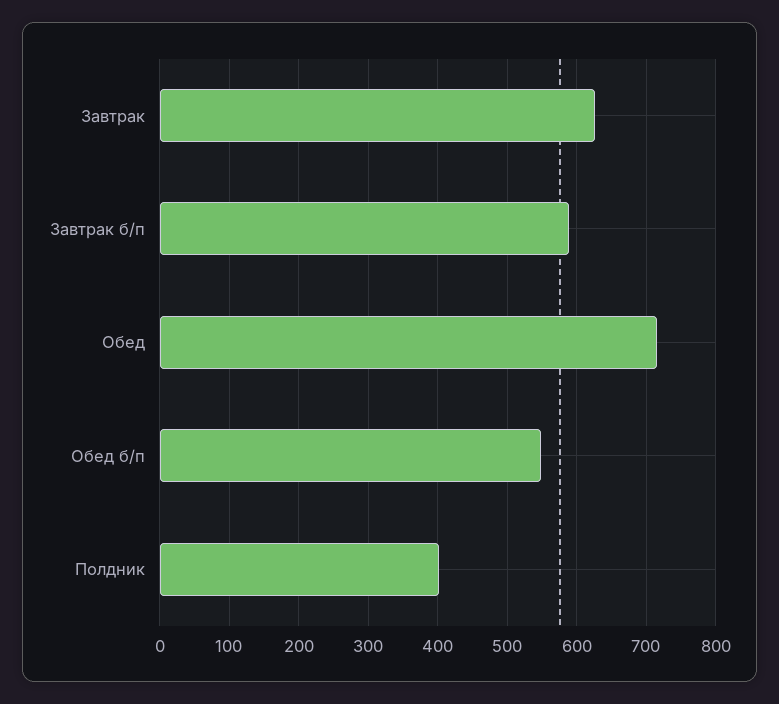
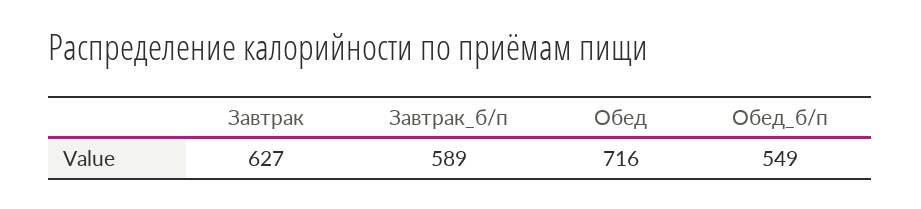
Полдник: 400 -> none

